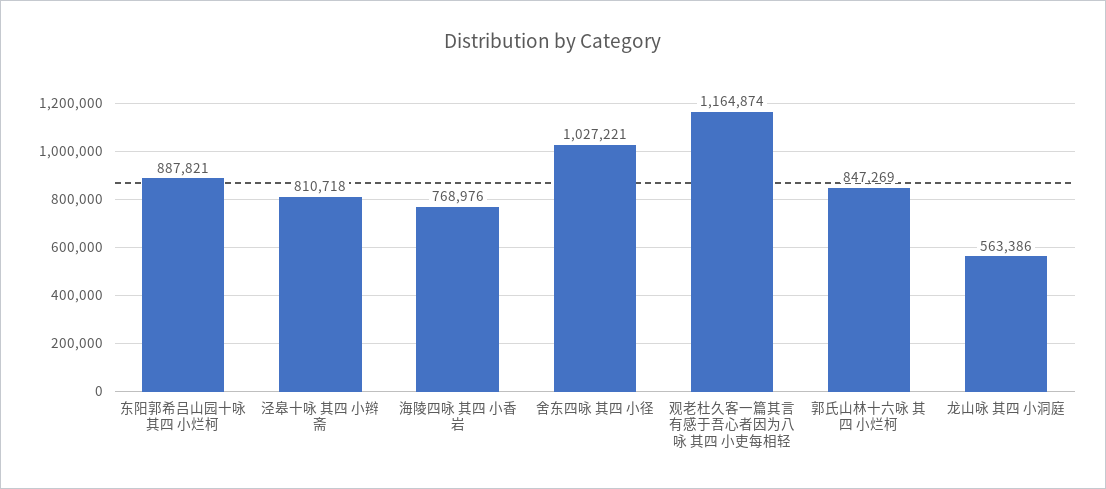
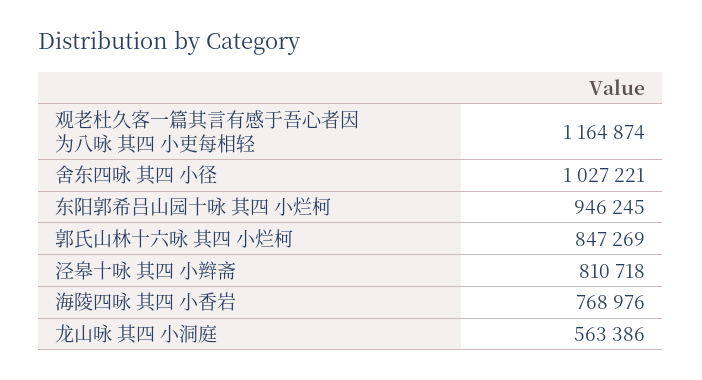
东阳郭希吕山园十咏 其四 小烂柯: 887821 -> 946245

